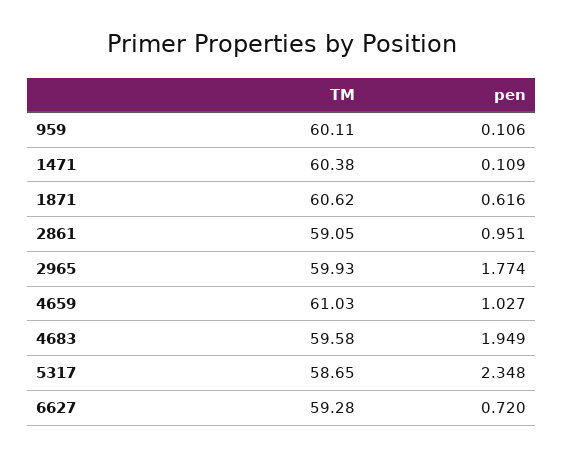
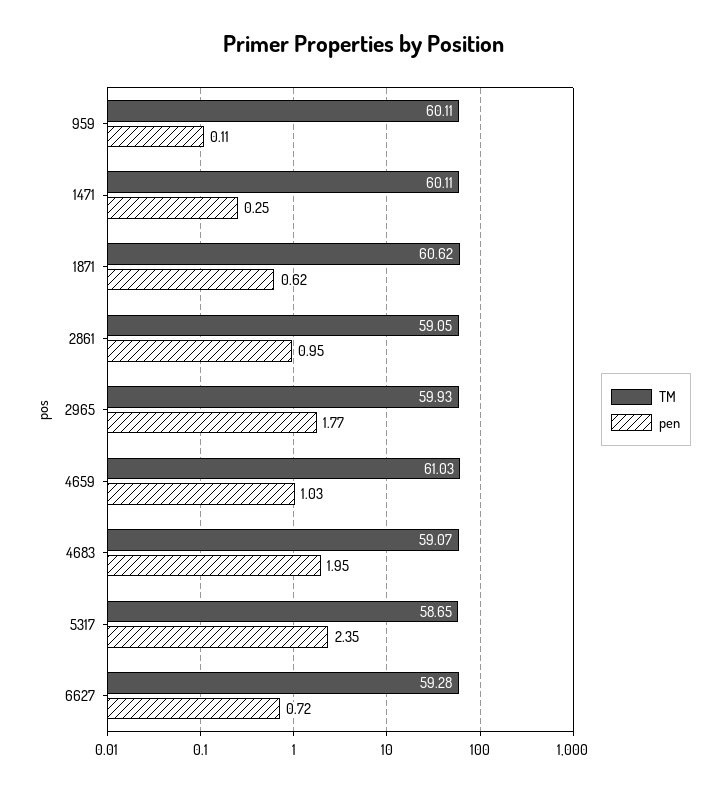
TM, 1471: 60.38 -> 60.11
pen, 1471: 0.109 -> 0.25
TM, 4683: 59.58 -> 59.07

